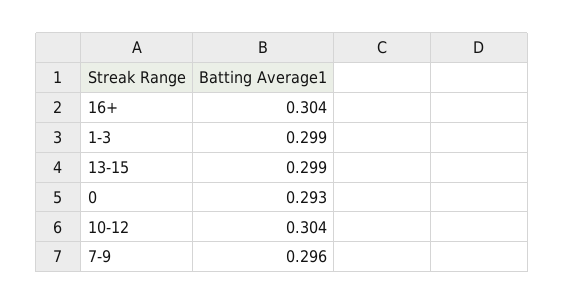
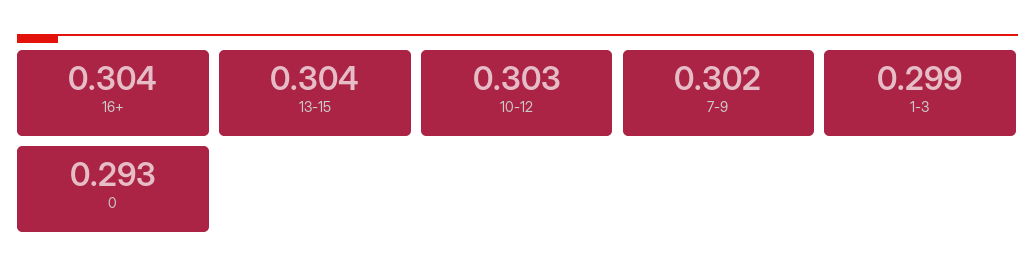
13-15: 0.299 -> 0.304
10-12: 0.304 -> 0.303
7-9: 0.296 -> 0.302

